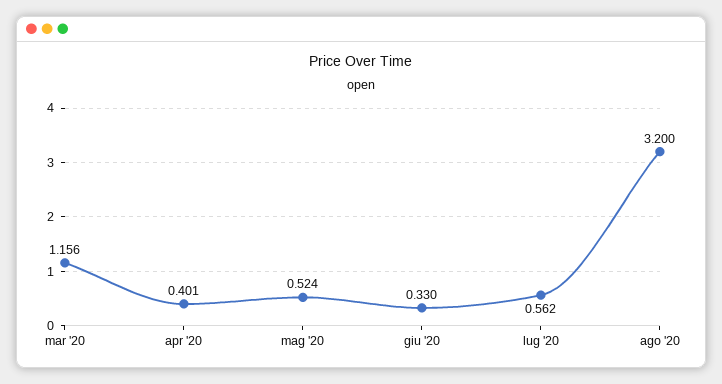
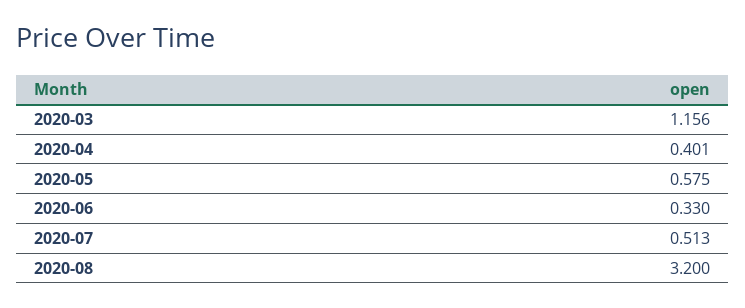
mag '20: 0.524 -> 0.575
lug '20: 0.562 -> 0.513

